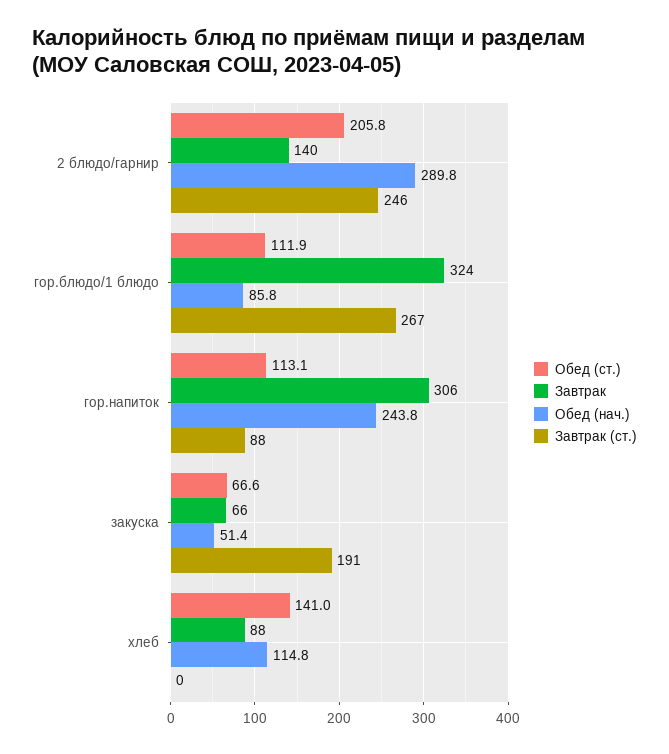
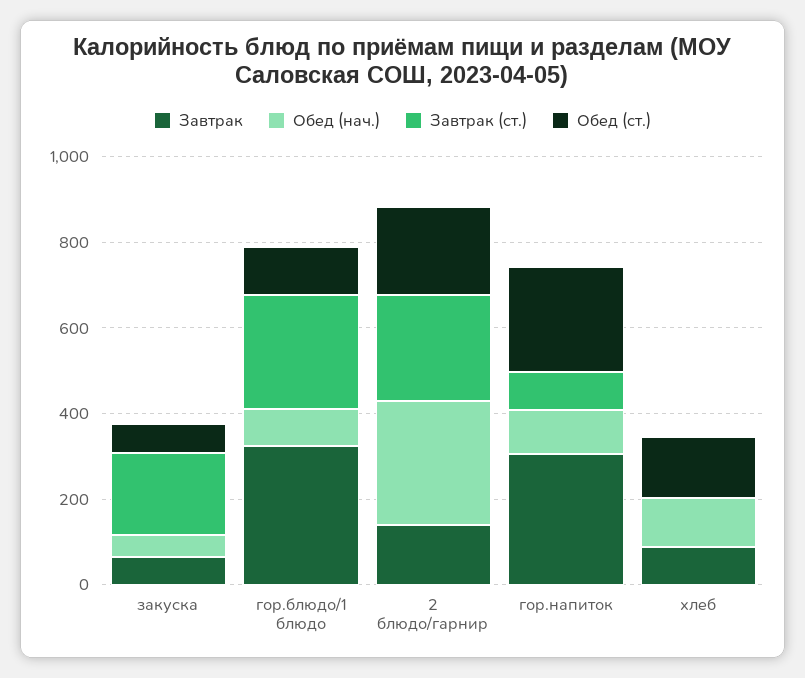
Обед (ст.), гор.напиток: 113.1 -> 250
Обед (нач.), гор.напиток: 243.8 -> 100

